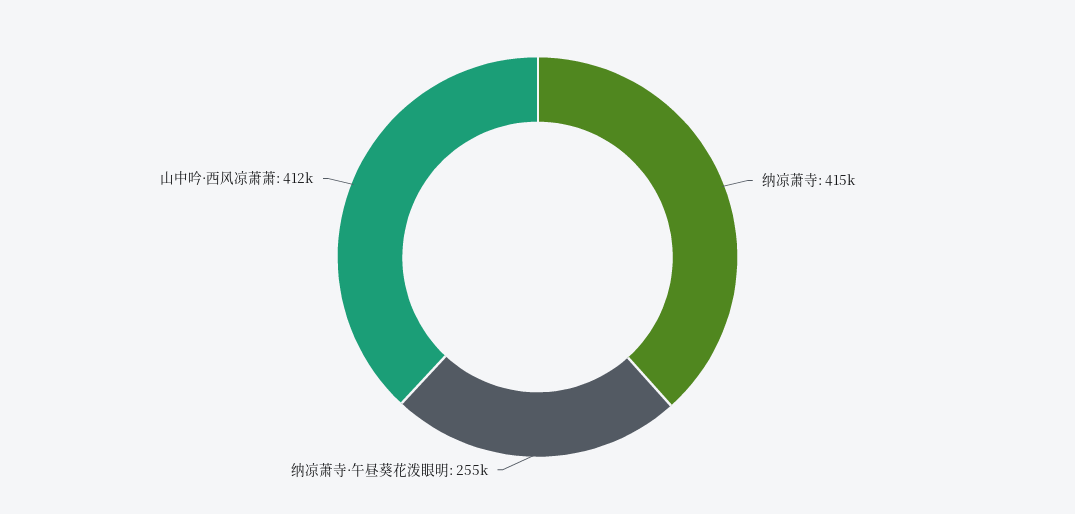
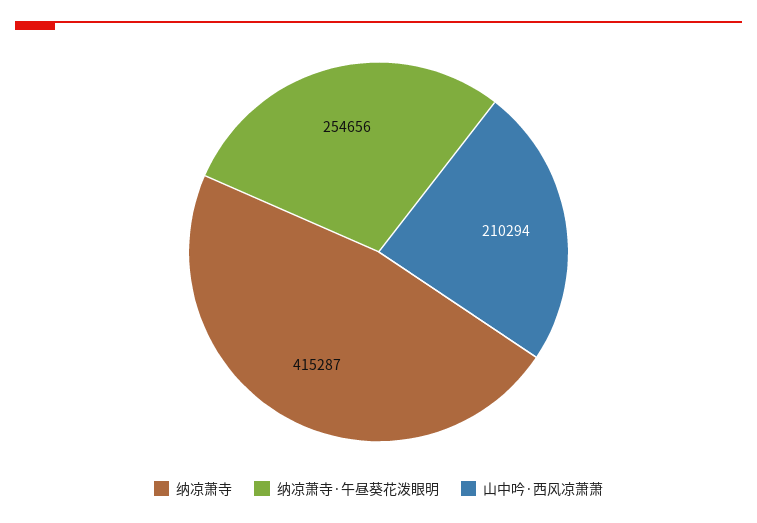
山中吟·西风凉萧萧: 412000 -> 210294

